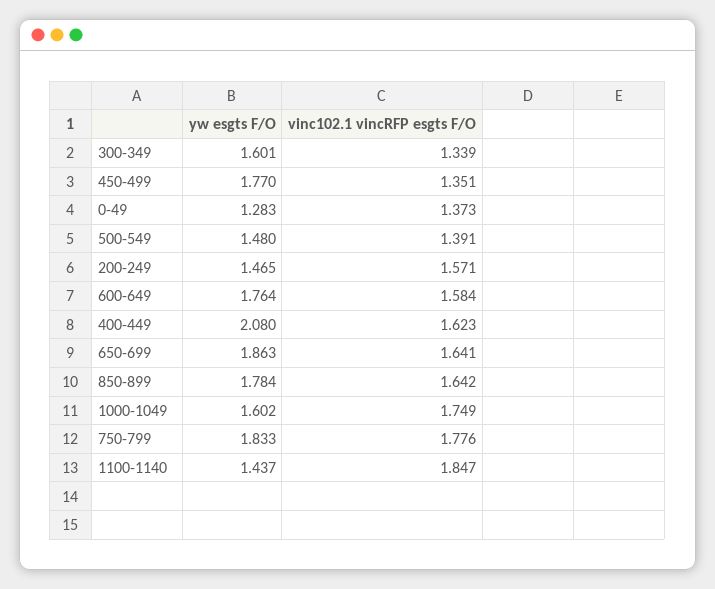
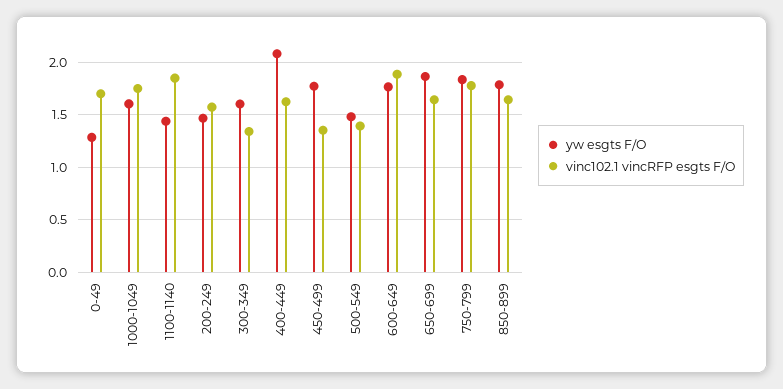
vinc102.1 vincRFP esgts F/O, 0-49: 1.373 -> 1.7
vinc102.1 vincRFP esgts F/O, 600-649: 1.584 -> 1.9

